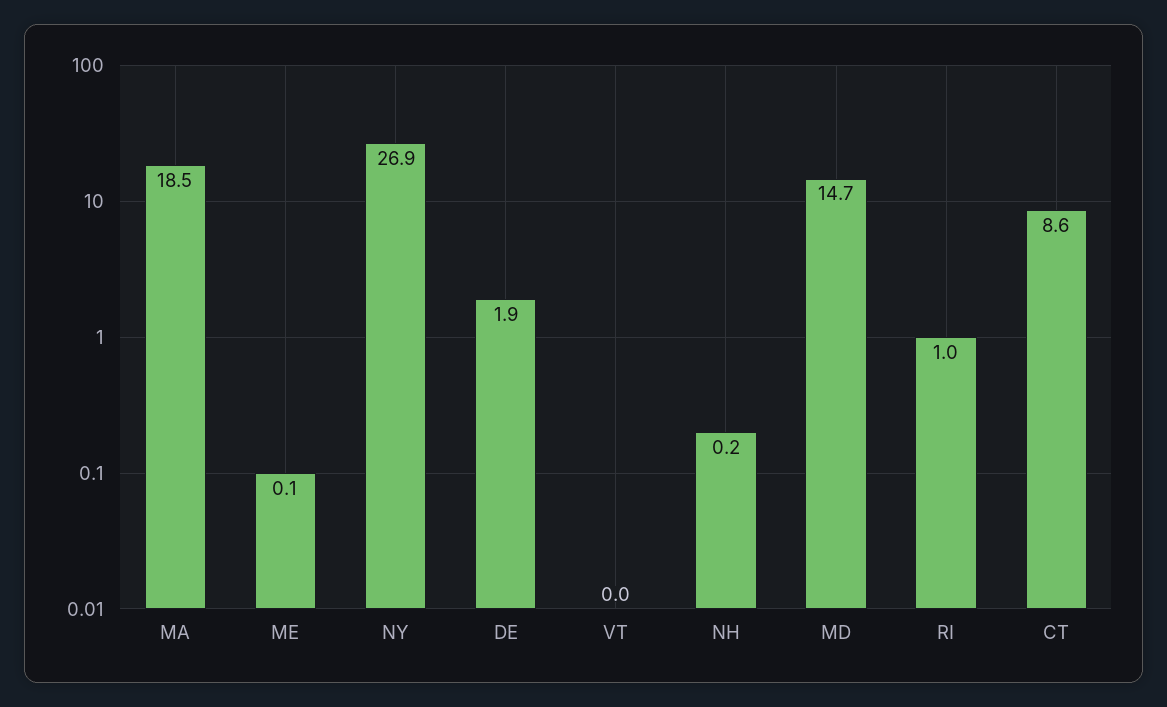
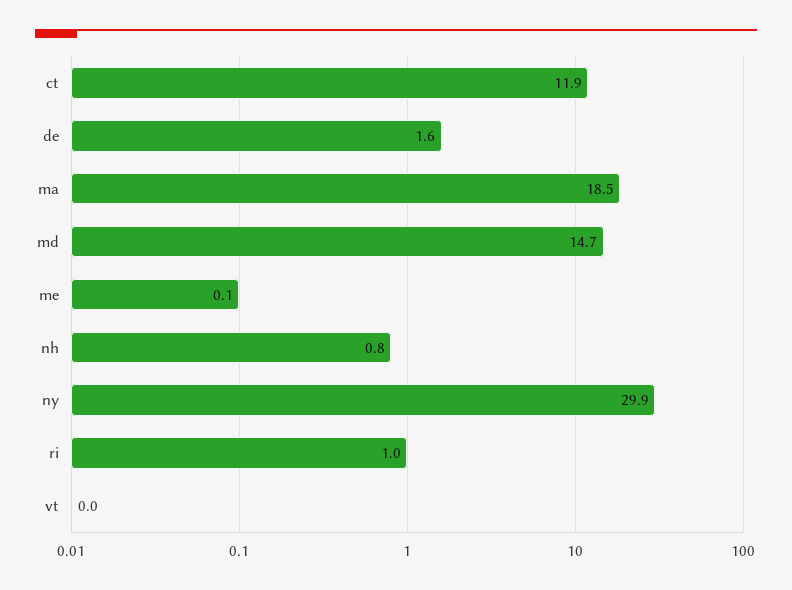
NY: 26.9 -> 29.9
DE: 1.9 -> 1.6
NH: 0.2 -> 0.8
CT: 8.6 -> 11.9

